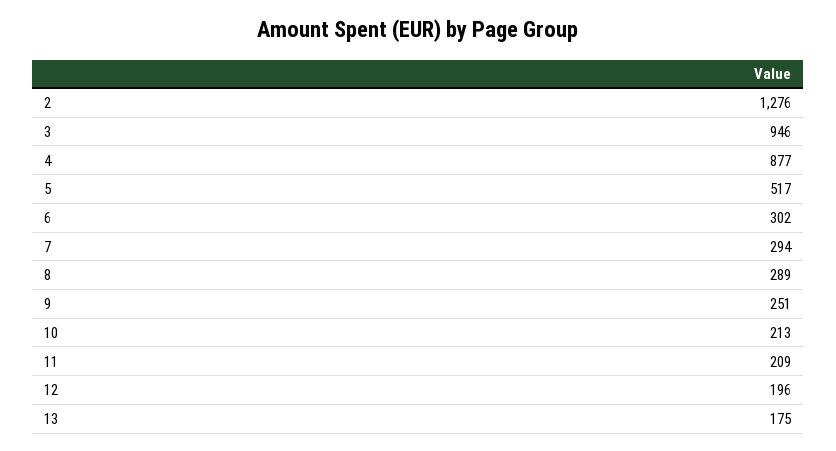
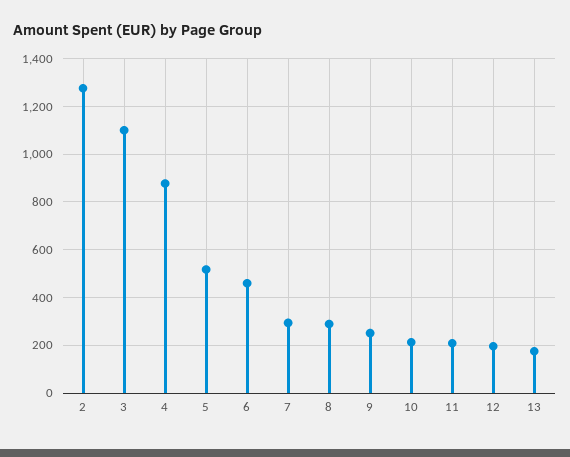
3: 946 -> 1100
6: 302 -> 450

